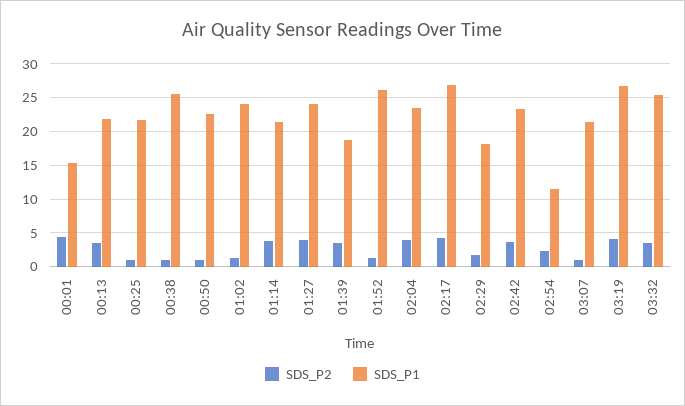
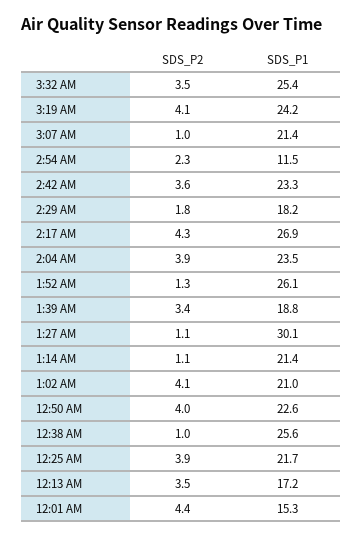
SDS_P1, 00:13: 22 -> 17.2
SDS_P2, 00:25: 1 -> 3.9
SDS_P2, 00:50: 1 -> 4
SDS_P2, 01:02: 1 -> 4.1
SDS_P1, 01:02: 24 -> 21
SDS_P2, 01:14: 4 -> 1.1
SDS_P2, 01:27: 4 -> 1.1
SDS_P1, 01:27: 24 -> 30.1
SDS_P1, 03:19: 27 -> 24.2

